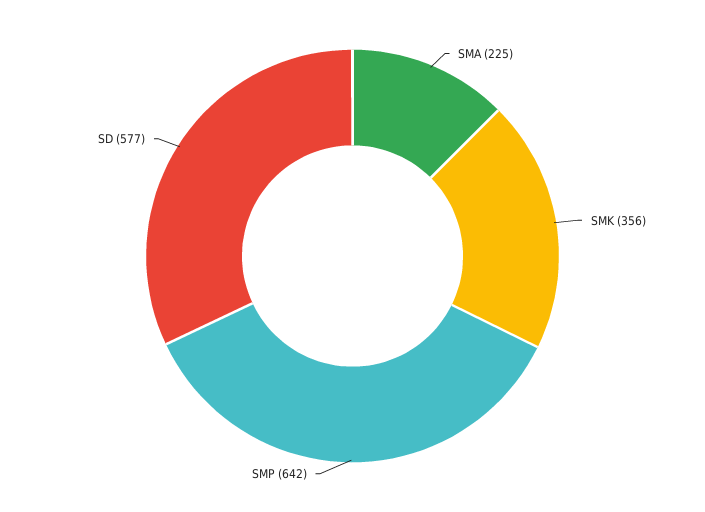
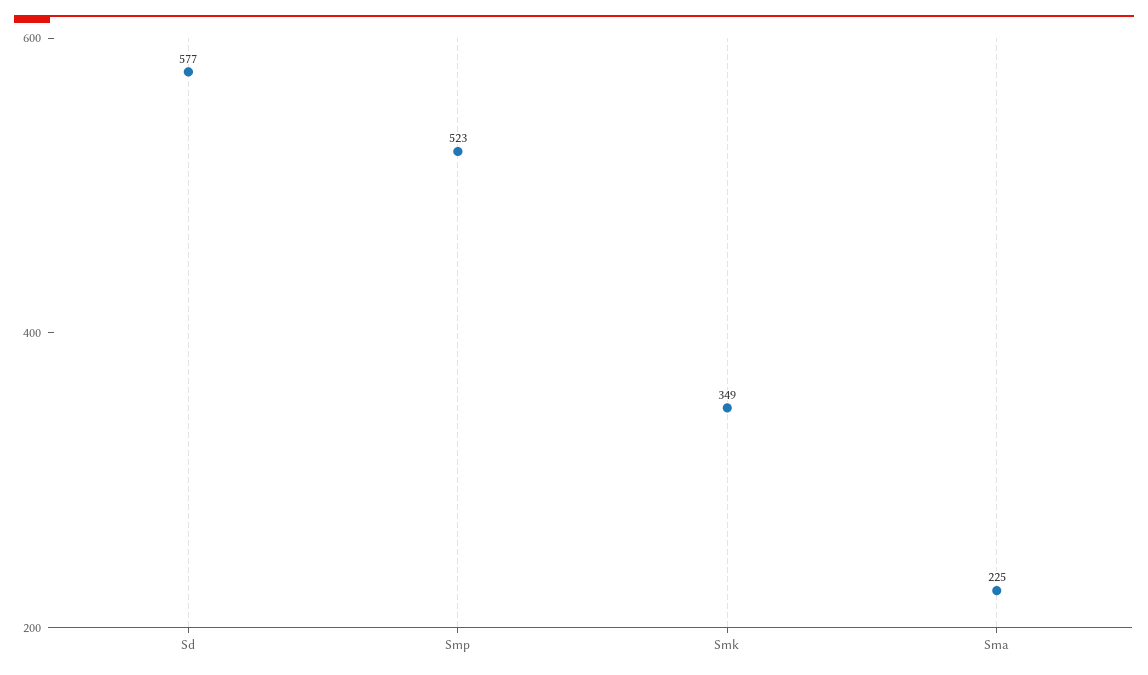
SMK: 356 -> 349
SMP: 642 -> 523

